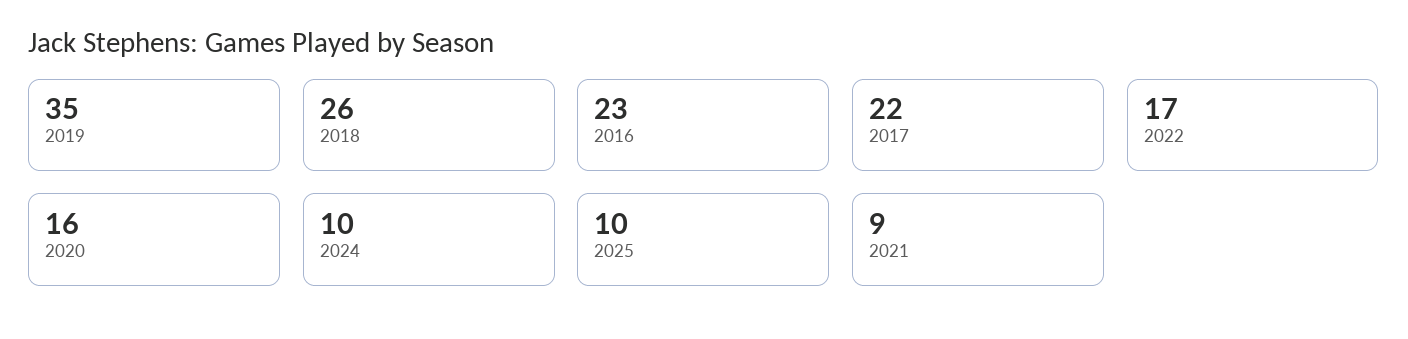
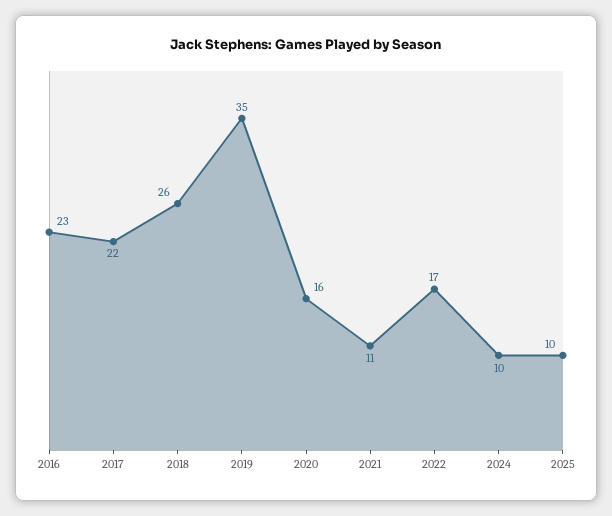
2021: 9 -> 11

